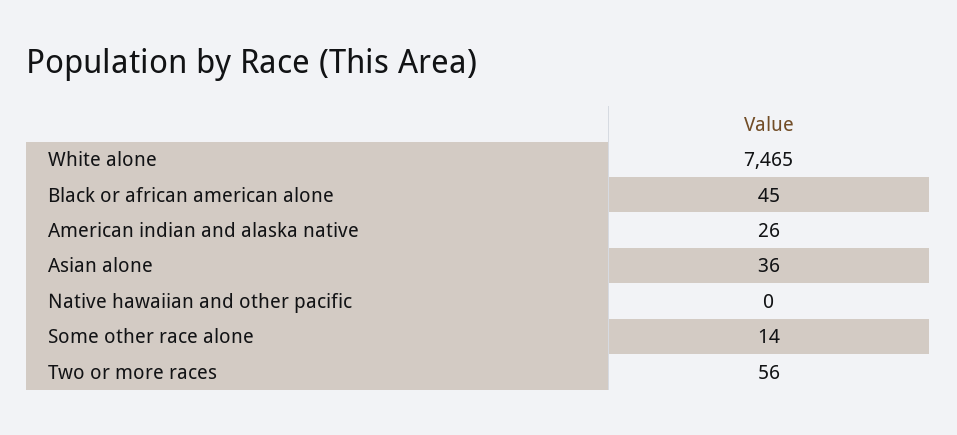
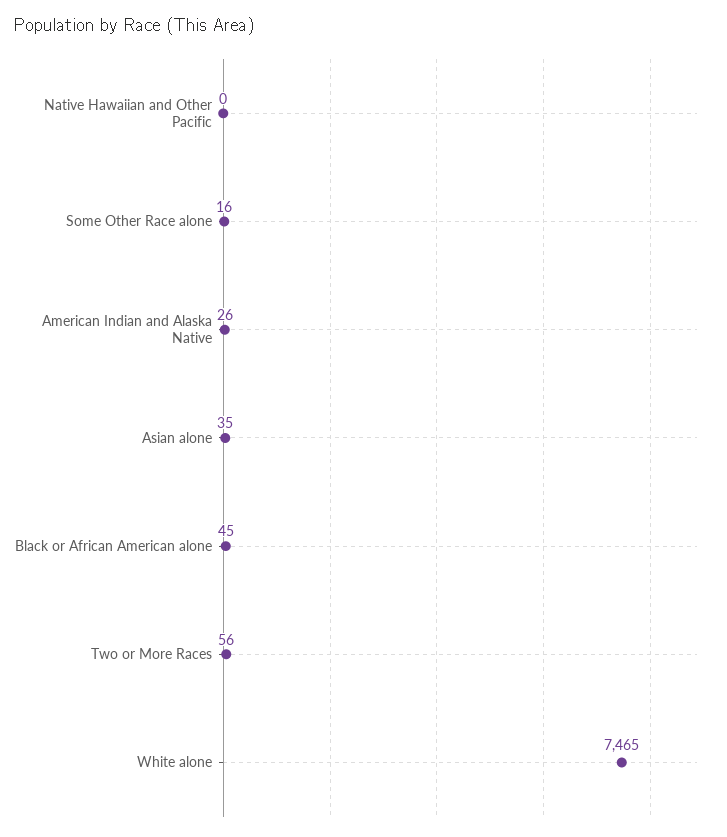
Asian alone: 36 -> 35
Some other race alone: 14 -> 16

